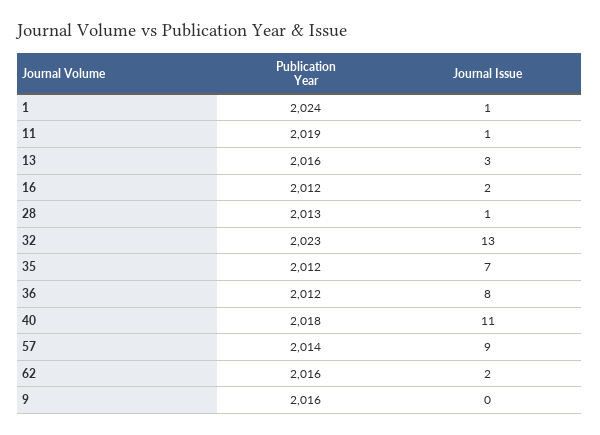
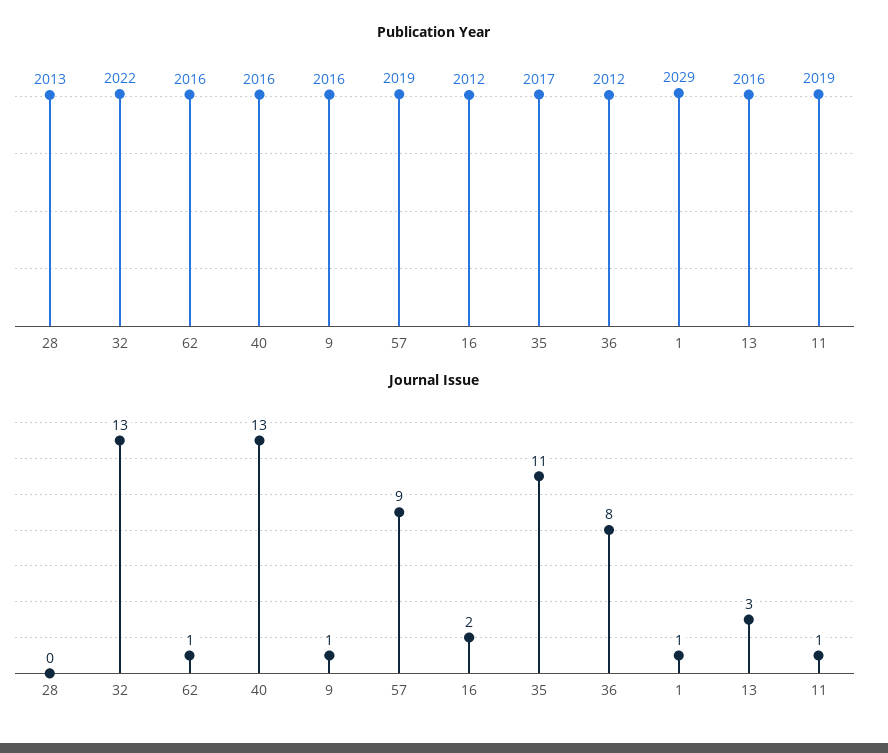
Publication Year, 1: 2024 -> 2029
Journal Issue, 28: 1 -> 0
Publication Year, 32: 2023 -> 2022
Publication Year, 35: 2012 -> 2017
Journal Issue, 35: 7 -> 11
Publication Year, 40: 2018 -> 2016
Journal Issue, 40: 11 -> 13
Publication Year, 57: 2014 -> 2019
Journal Issue, 62: 2 -> 1
Journal Issue, 9: 0 -> 1

